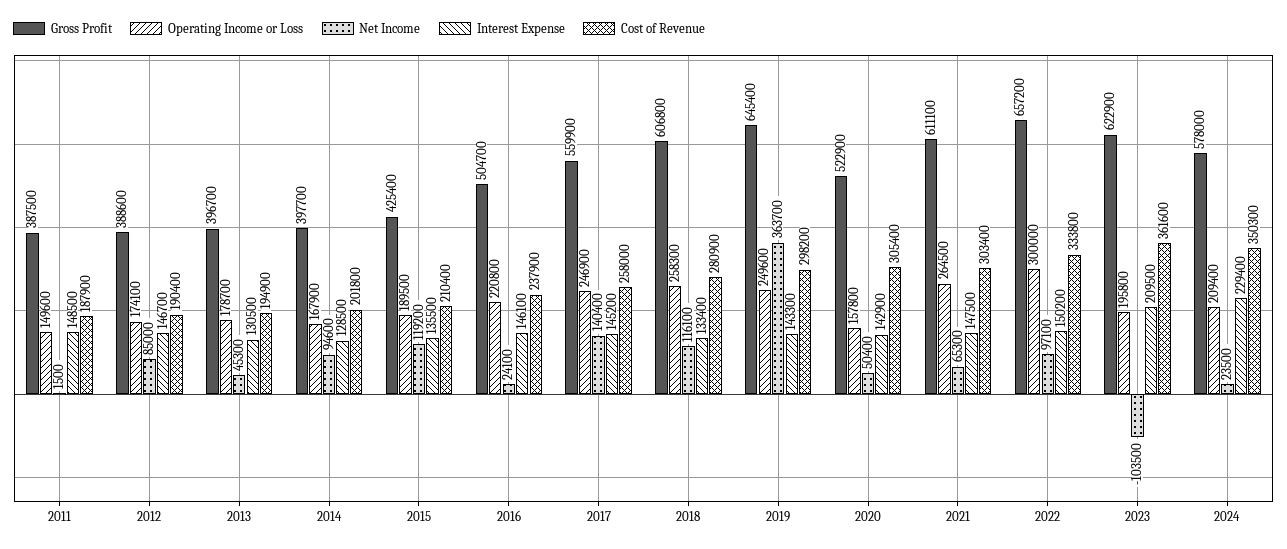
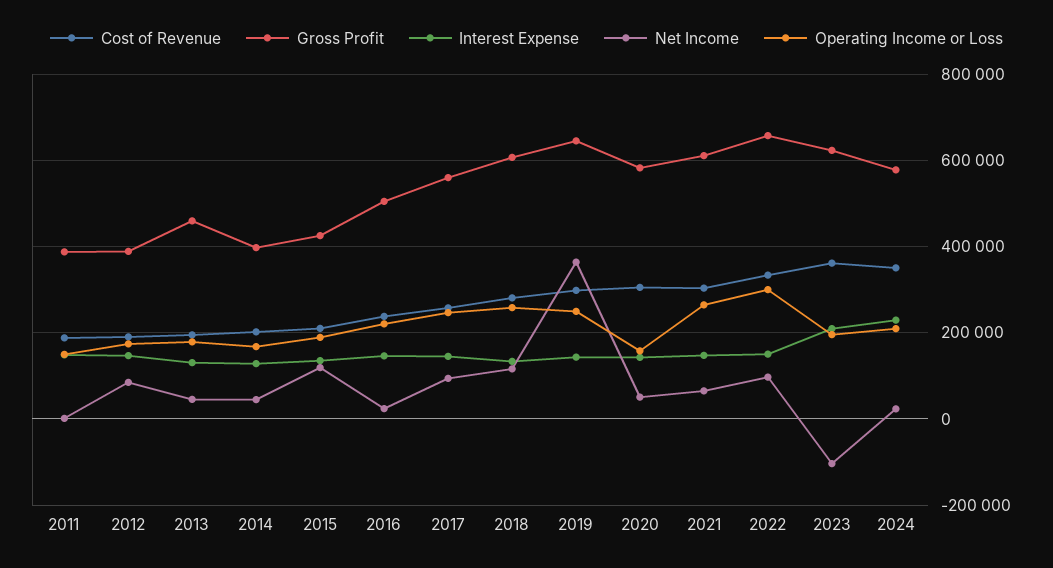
Gross Profit, 2013: 396700 -> 460000
Net Income, 2014: 94600 -> 40000
Net Income, 2017: 140400 -> 100000
Gross Profit, 2020: 522900 -> 580000

